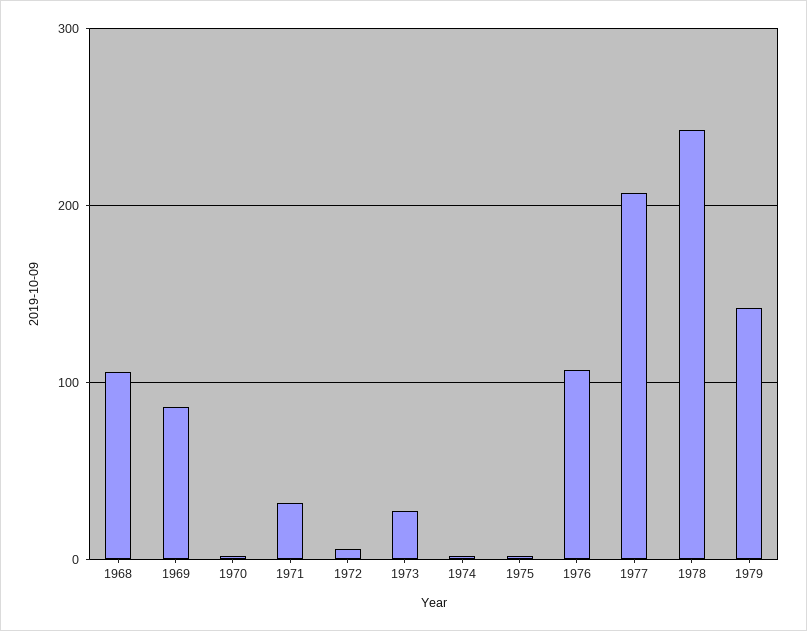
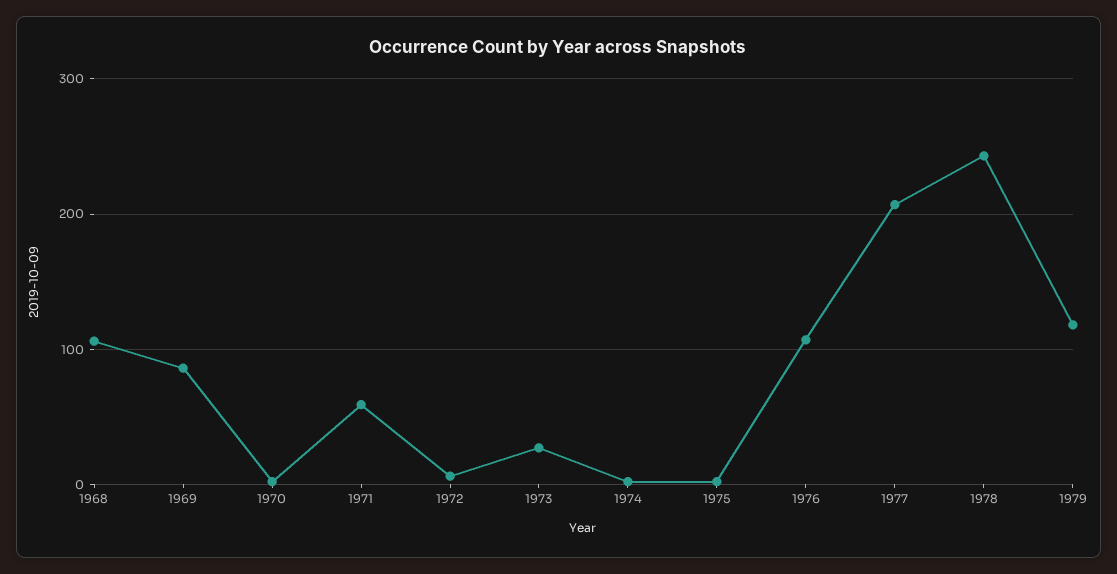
1971: 30 -> 60
1979: 140 -> 120

